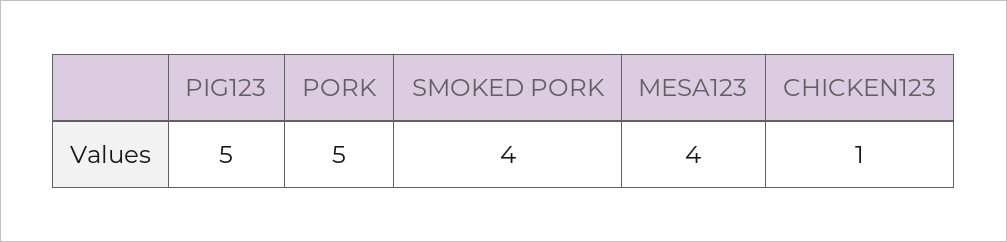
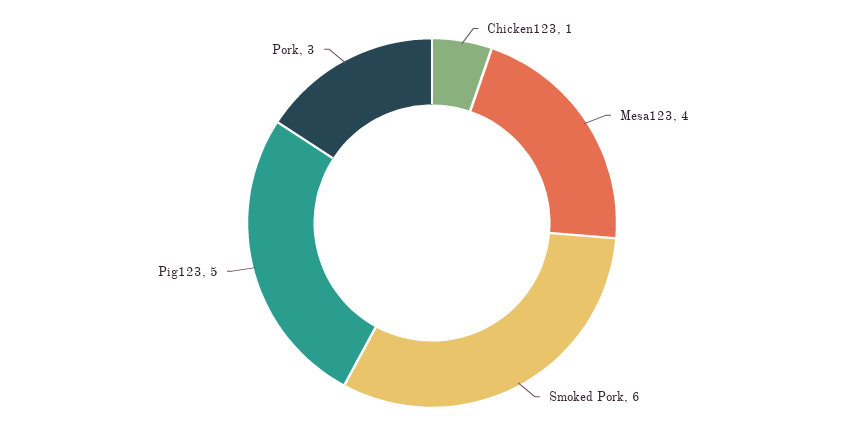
PORK: 5 -> 3
SMOKED PORK: 4 -> 6

